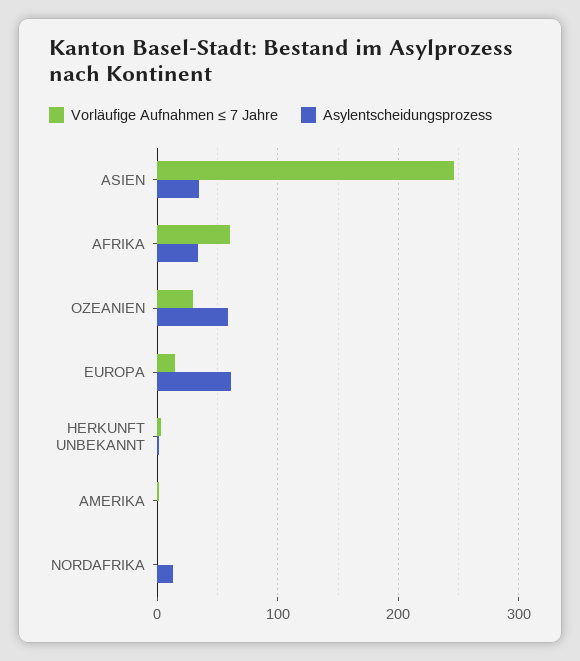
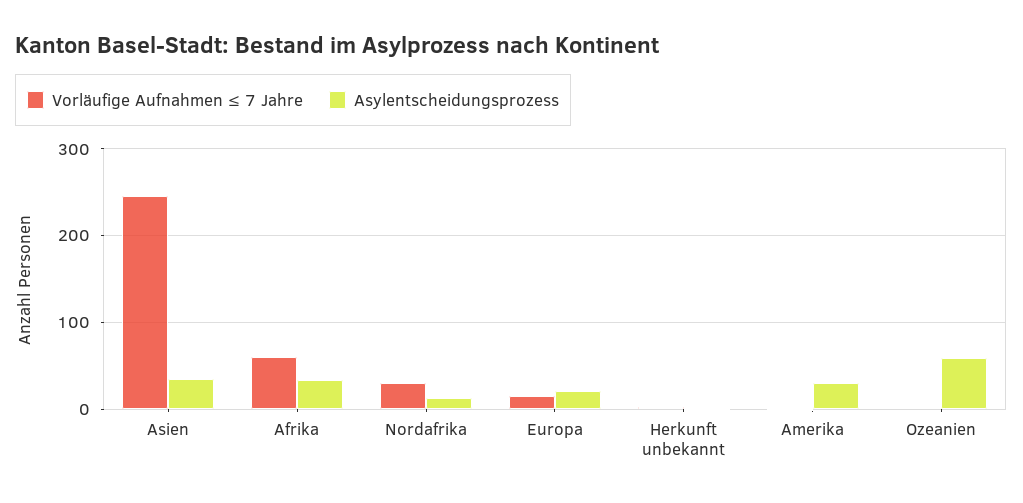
Vorläufige Aufnahmen ≤ 7 Jahre, OZEANIEN: 30 -> 0
Asylentscheidungsprozess, EUROPA: 60 -> 20
Asylentscheidungsprozess, AMERIKA: 0 -> 30
Vorläufige Aufnahmen ≤ 7 Jahre, NORDAFRIKA: 0 -> 30

